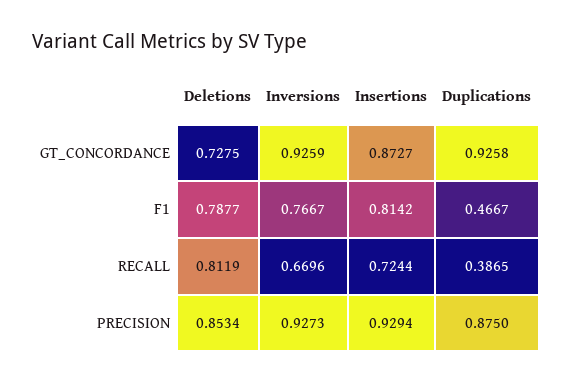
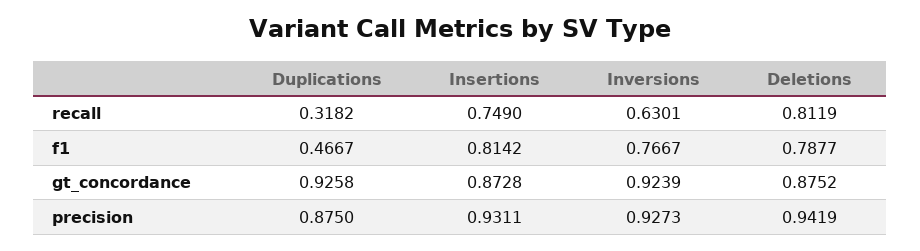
Deletions, GT_CONCORDANCE: 0.7275 -> 0.8752
Inversions, GT_CONCORDANCE: 0.9259 -> 0.9239
Insertions, GT_CONCORDANCE: 0.8727 -> 0.8728
Inversions, RECALL: 0.6696 -> 0.6301
Insertions, RECALL: 0.7244 -> 0.749
Duplications, RECALL: 0.3865 -> 0.3182
Deletions, PRECISION: 0.8534 -> 0.9419
Insertions, PRECISION: 0.9294 -> 0.9311

